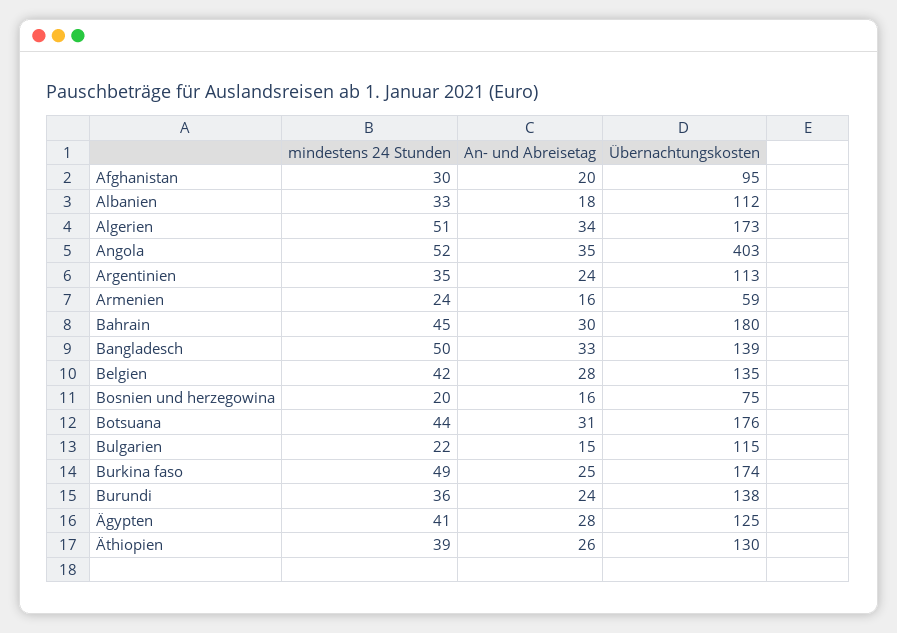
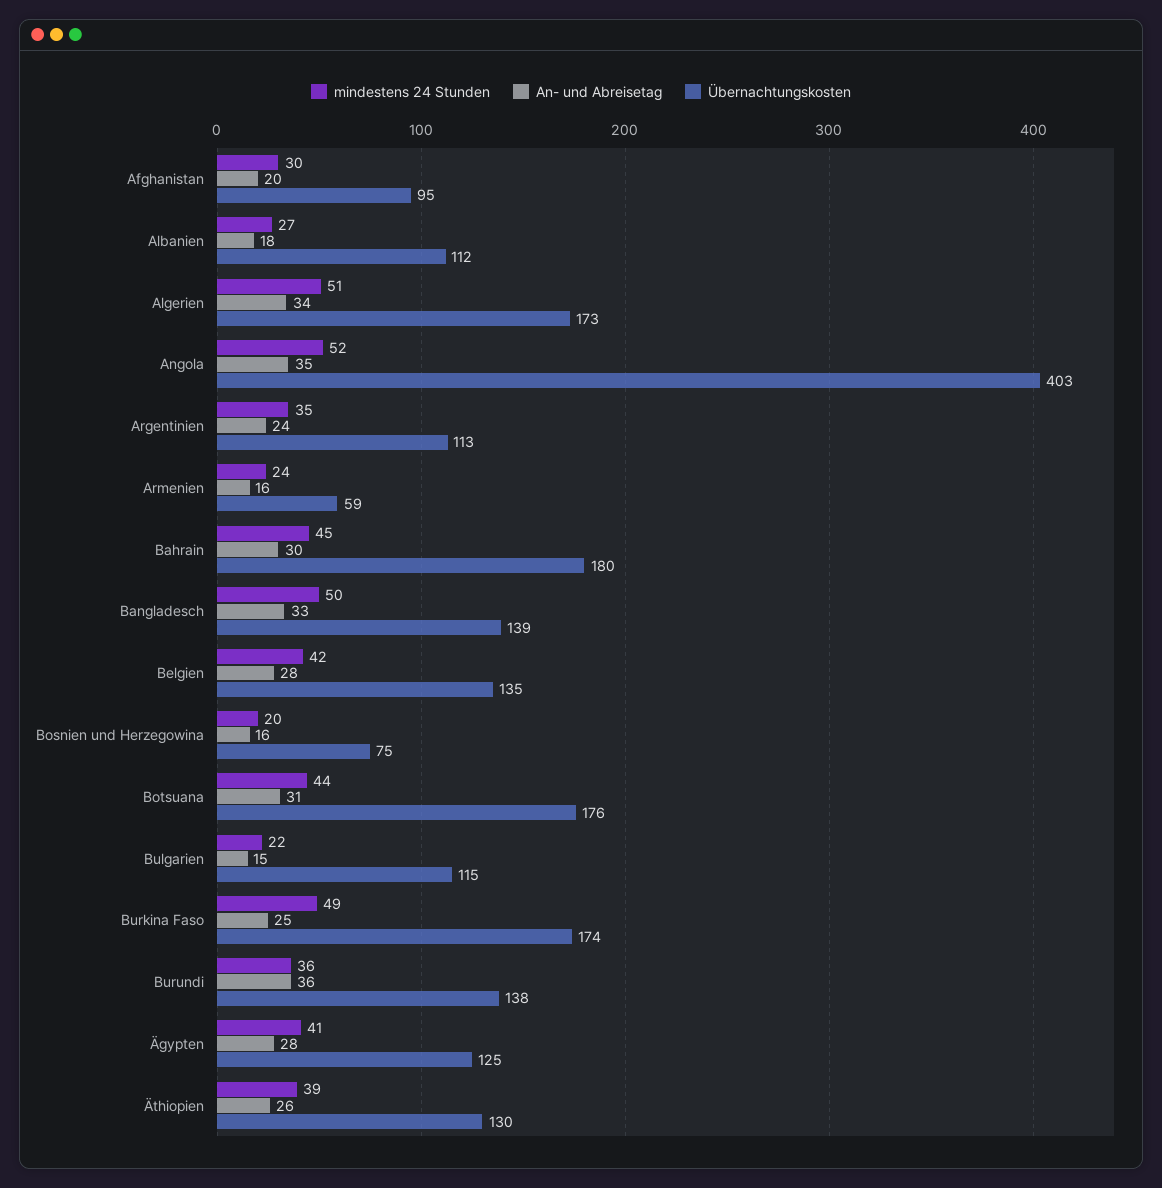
mindestens 24 Stunden, Albanien: 33 -> 27
An- und Abreisetag, Burundi: 24 -> 36

